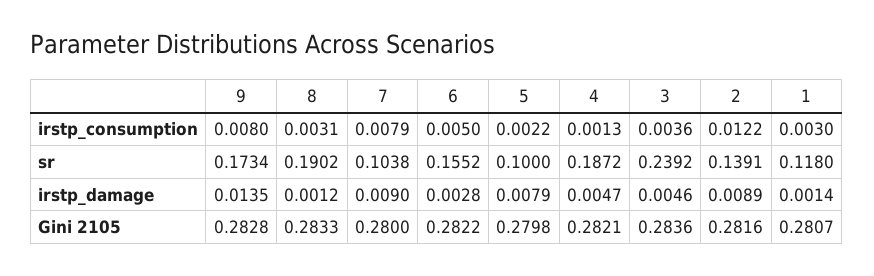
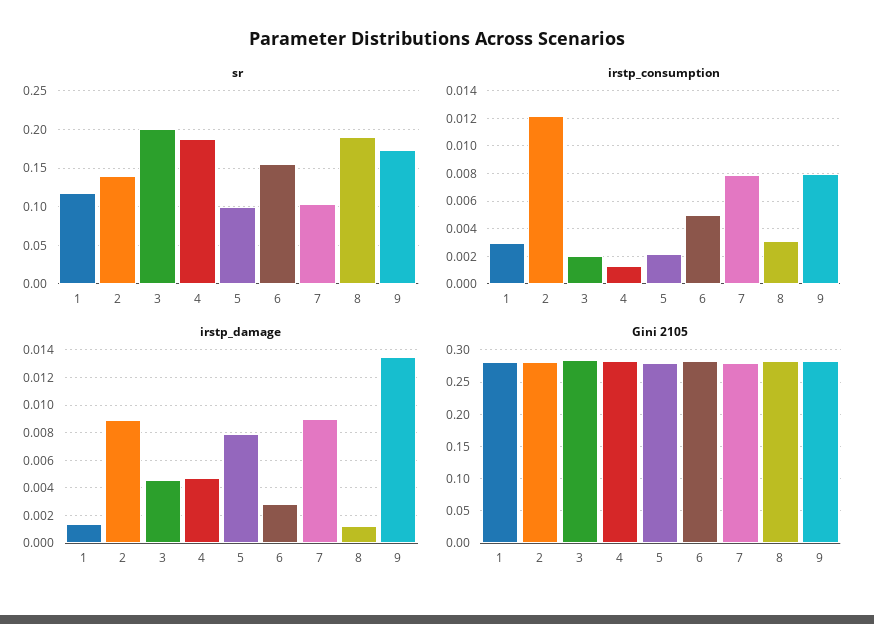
irstp_consumption, 3: 0.0036 -> 0.002
sr, 3: 0.2392 -> 0.2

